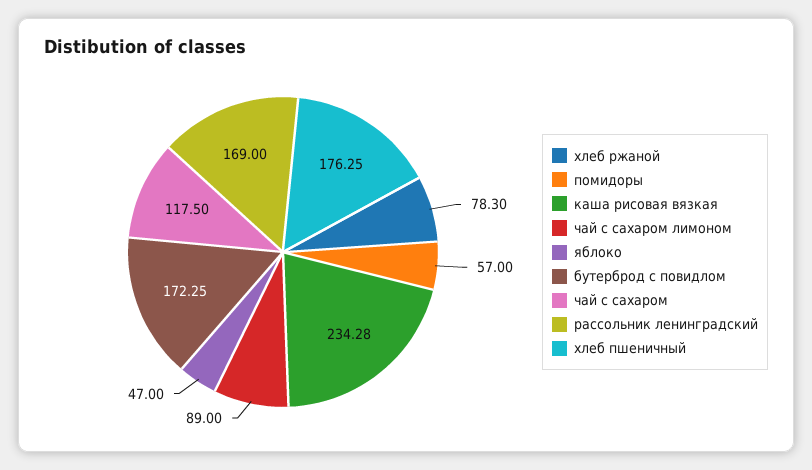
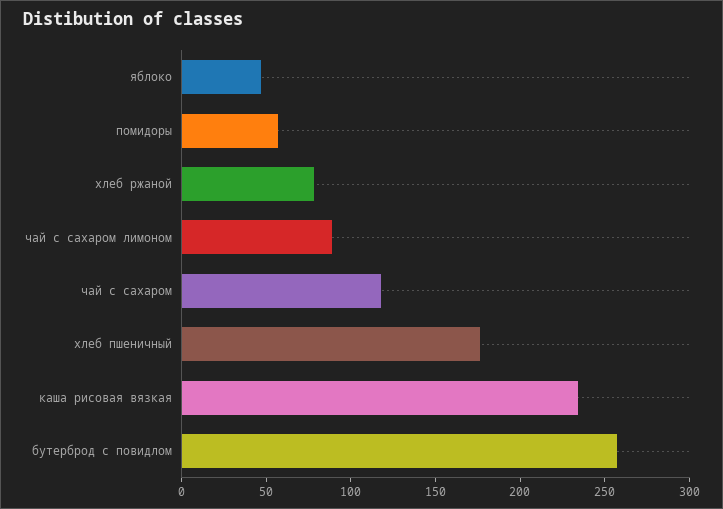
бутерброд с повидлом: 172.25 -> 260
рассольник ленинградский: 169 -> none

